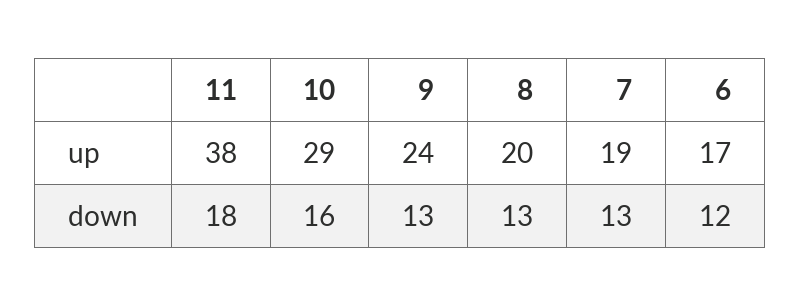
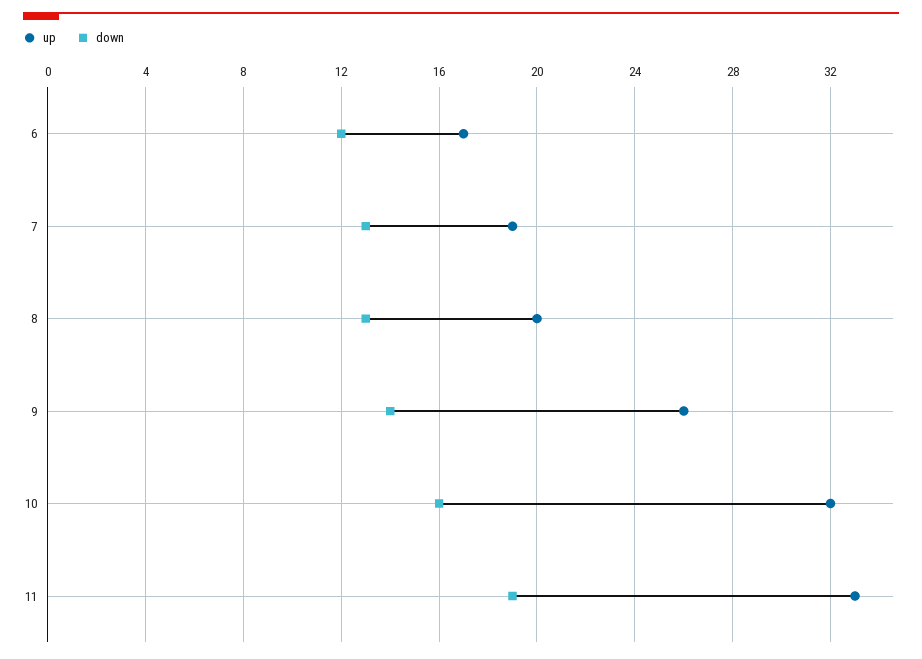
up, 11: 38 -> 33
up, 10: 29 -> 32
up, 9: 24 -> 26
down, 11: 18 -> 19
down, 9: 13 -> 14

